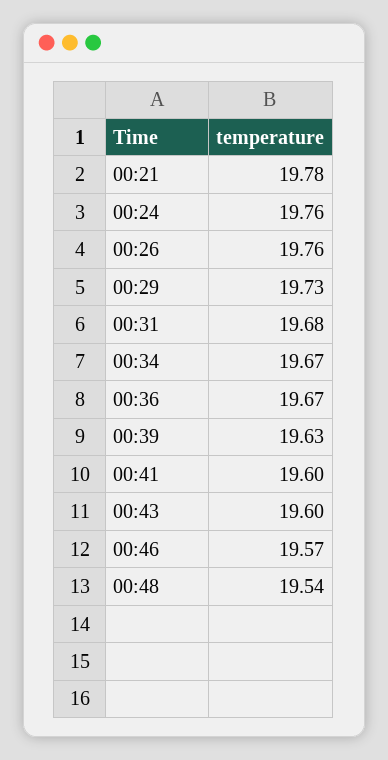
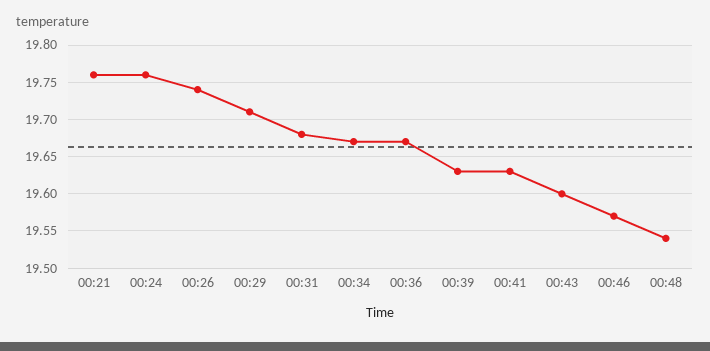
00:21: 19.78 -> 19.76
00:26: 19.76 -> 19.74
00:29: 19.73 -> 19.71
00:41: 19.6 -> 19.63

